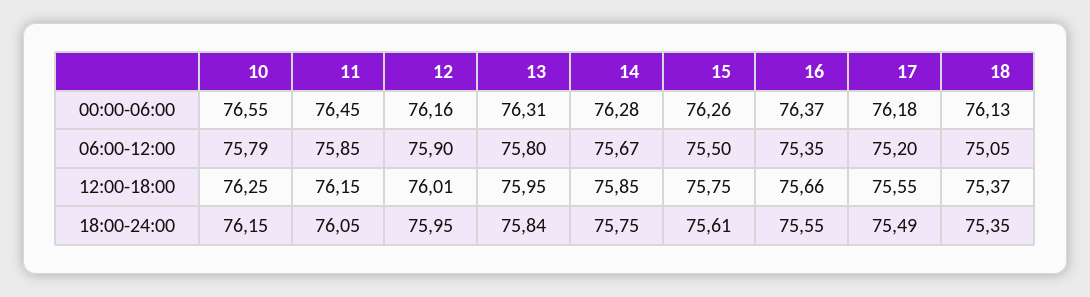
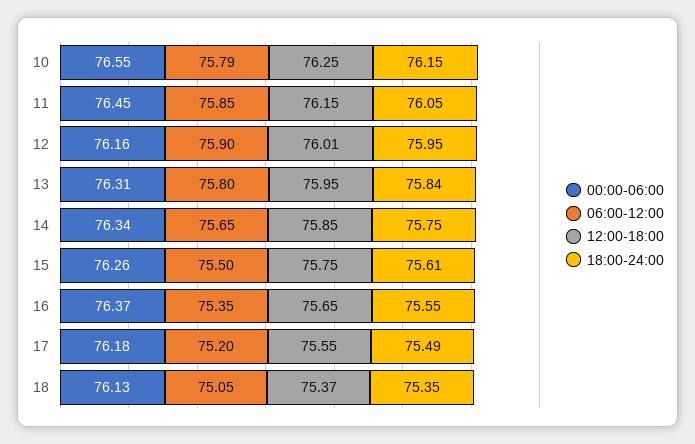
00:00-06:00, 14: 76.28 -> 76.34
06:00-12:00, 14: 75.67 -> 75.65
12:00-18:00, 16: 75.66 -> 75.65

